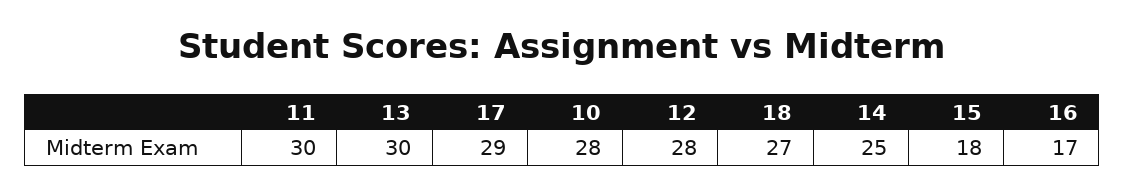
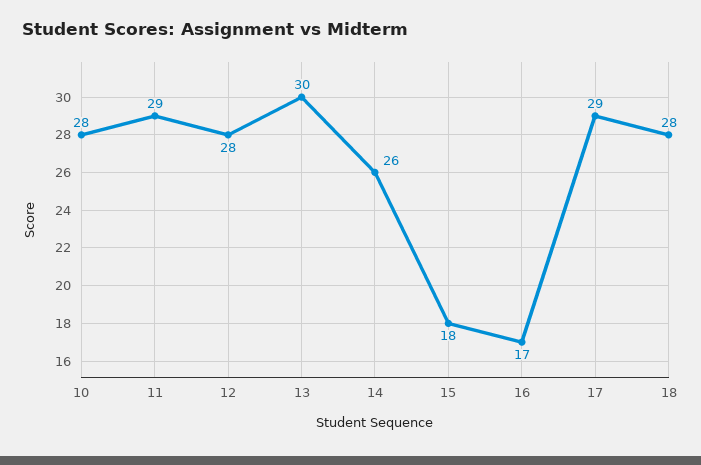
11: 30 -> 29
18: 27 -> 28
14: 25 -> 26

